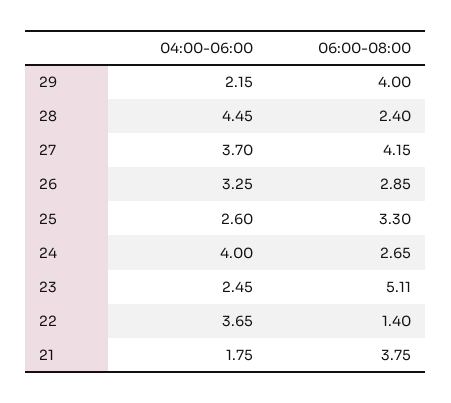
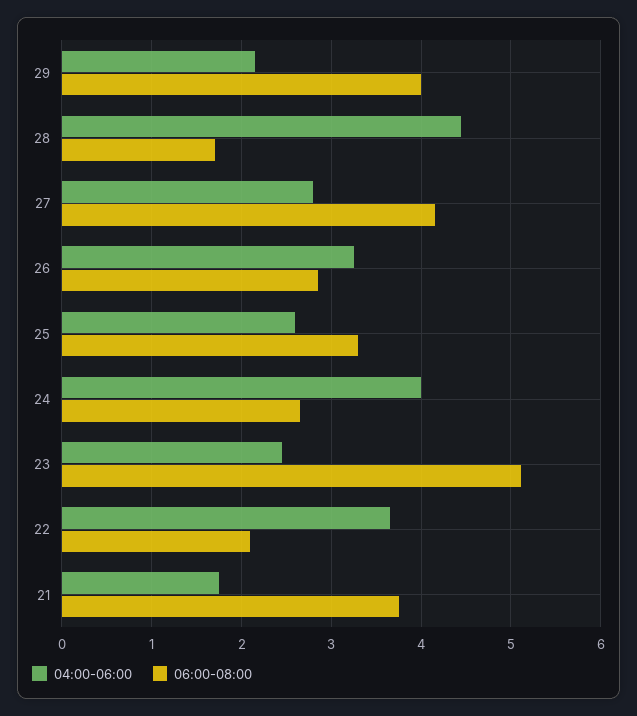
06:00-08:00, 28: 2.4 -> 1.7
04:00-06:00, 27: 3.7 -> 2.8
06:00-08:00, 22: 1.4 -> 2.1

